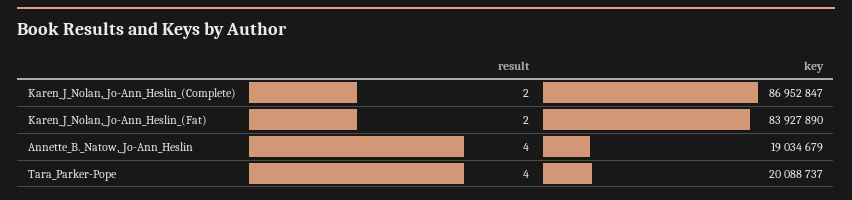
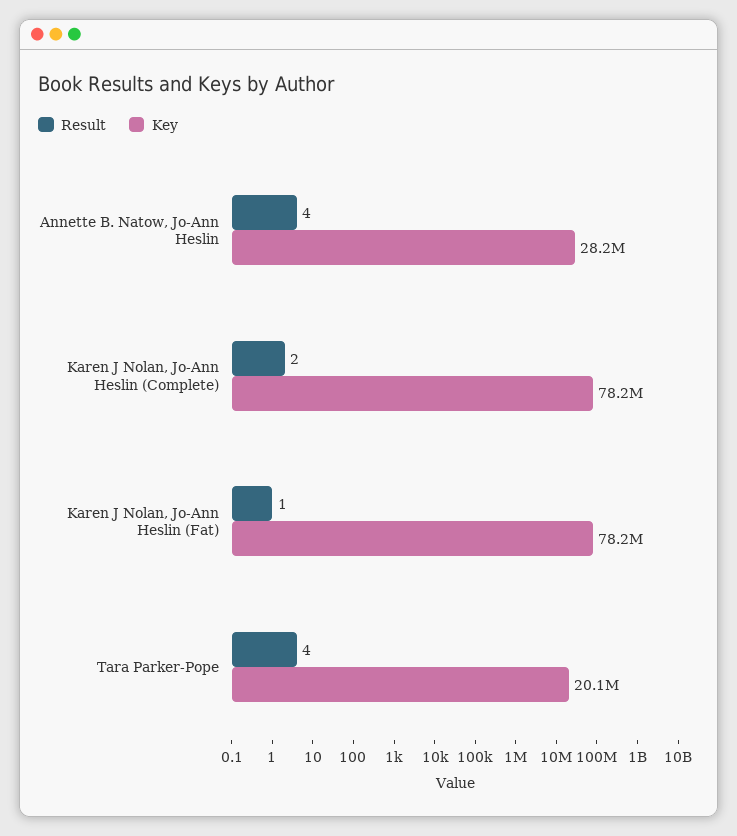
key, Karen_J_Nolan,_Jo-Ann_Heslin_(Complete): 86952847 -> 78200000
result, Karen_J_Nolan,_Jo-Ann_Heslin_(Fat): 2 -> 1
key, Karen_J_Nolan,_Jo-Ann_Heslin_(Fat): 83927890 -> 78200000
key, Annette_B._Natow,_Jo-Ann_Heslin: 19034679 -> 28200000

